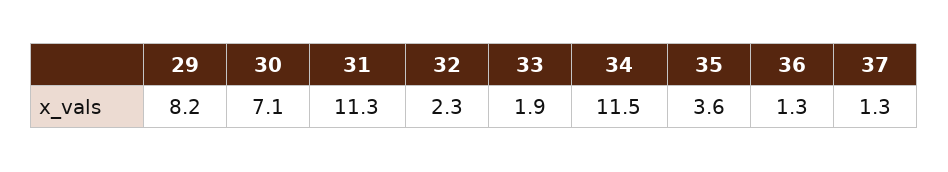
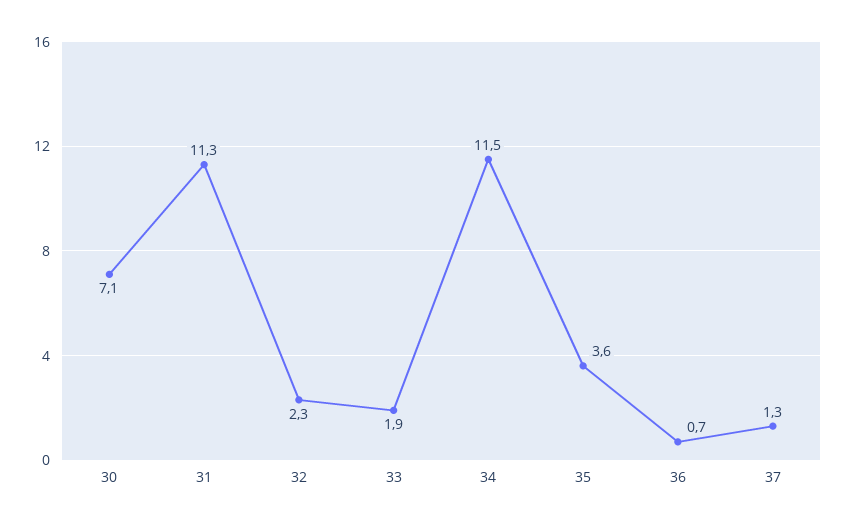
29: 8.2 -> none
36: 1.3 -> 0.7

